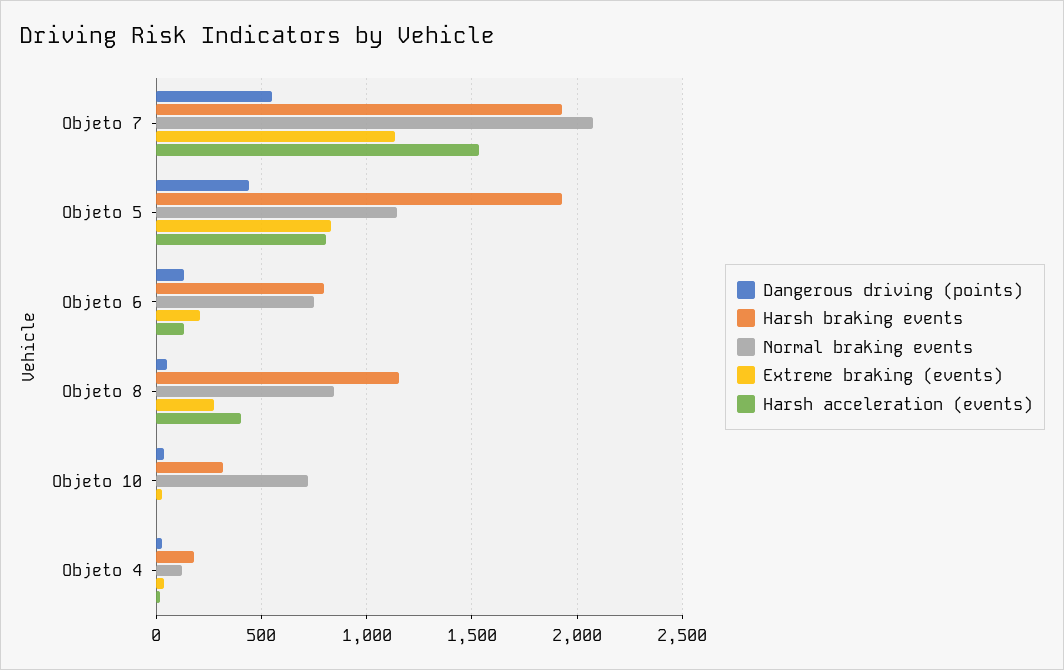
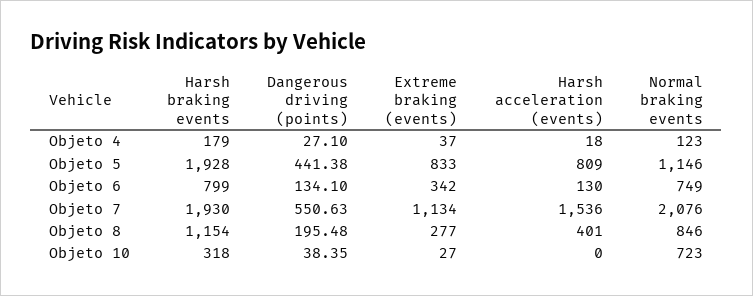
Extreme braking (events), Objeto 6: 200 -> 342
Dangerous driving (points), Objeto 8: 50 -> 195.48

